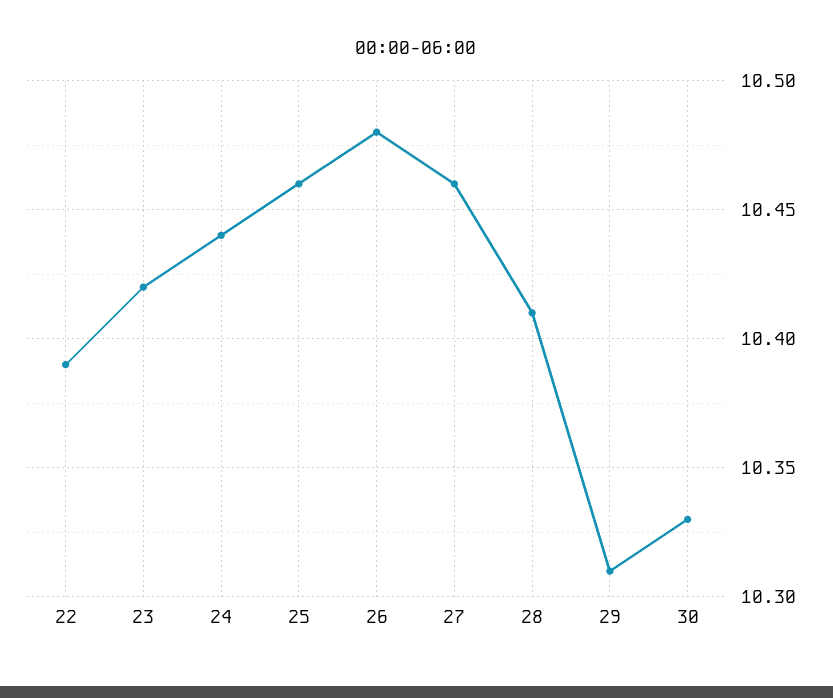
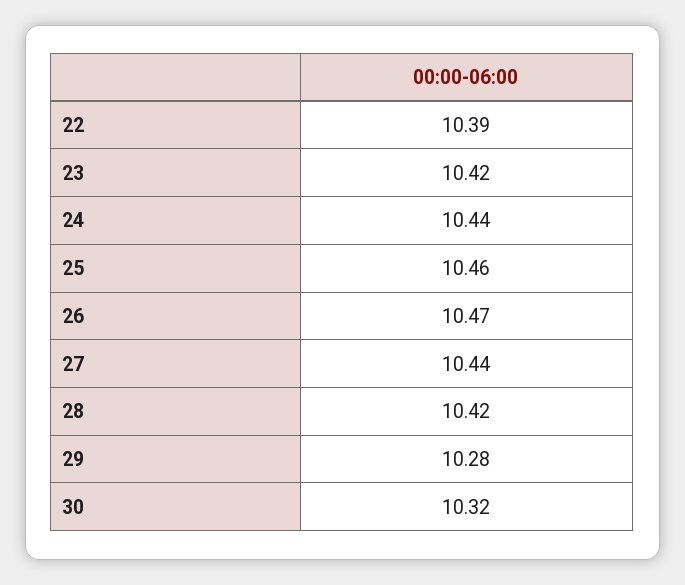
26: 10.48 -> 10.47
27: 10.46 -> 10.44
28: 10.41 -> 10.42
29: 10.31 -> 10.28
30: 10.33 -> 10.32

